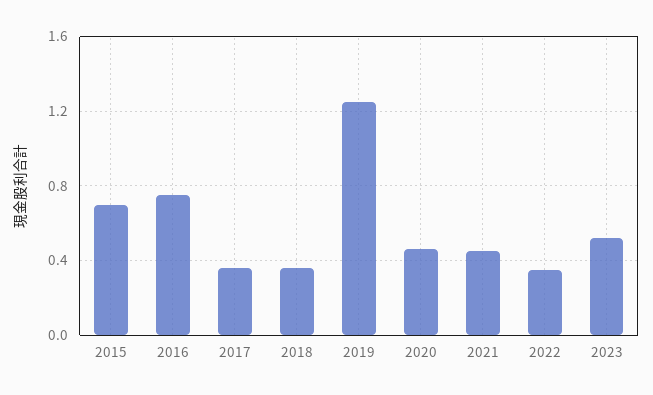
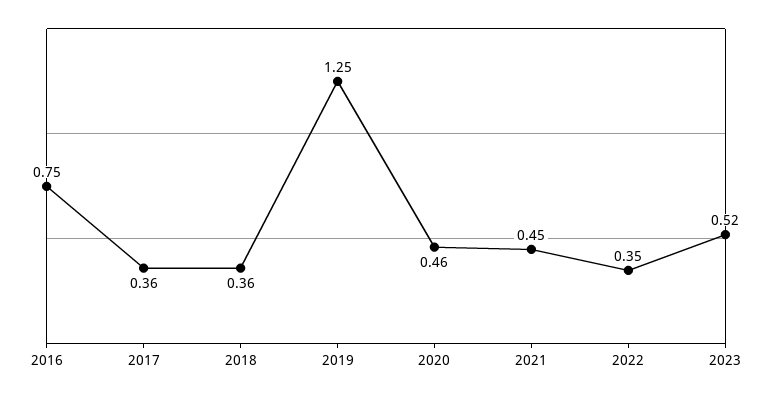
2015: 0.7 -> none

